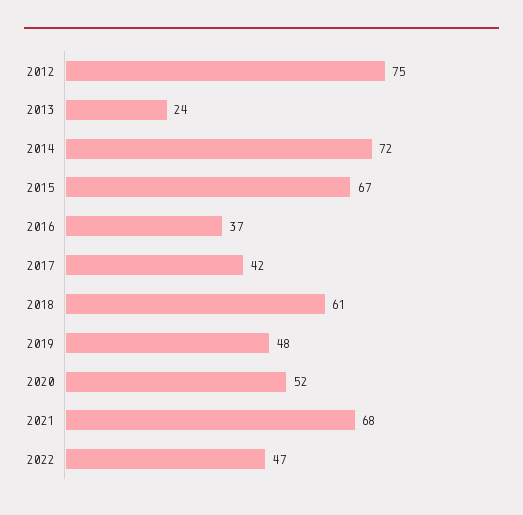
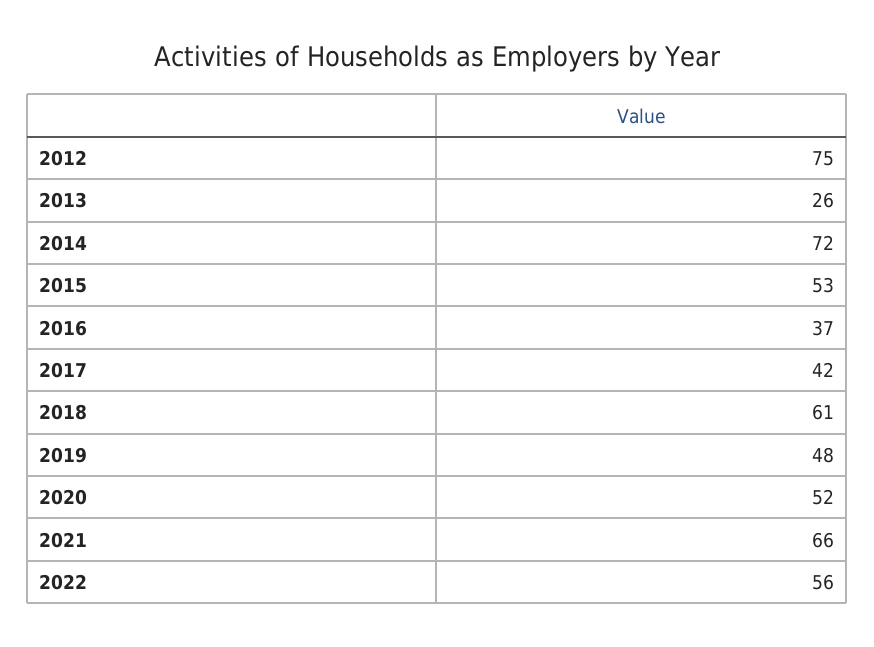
2013: 24 -> 26
2015: 67 -> 53
2021: 68 -> 66
2022: 47 -> 56

